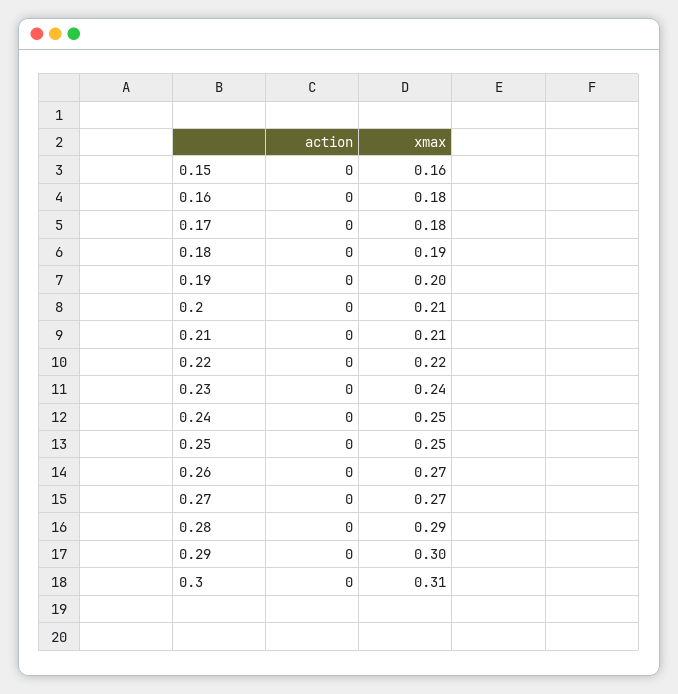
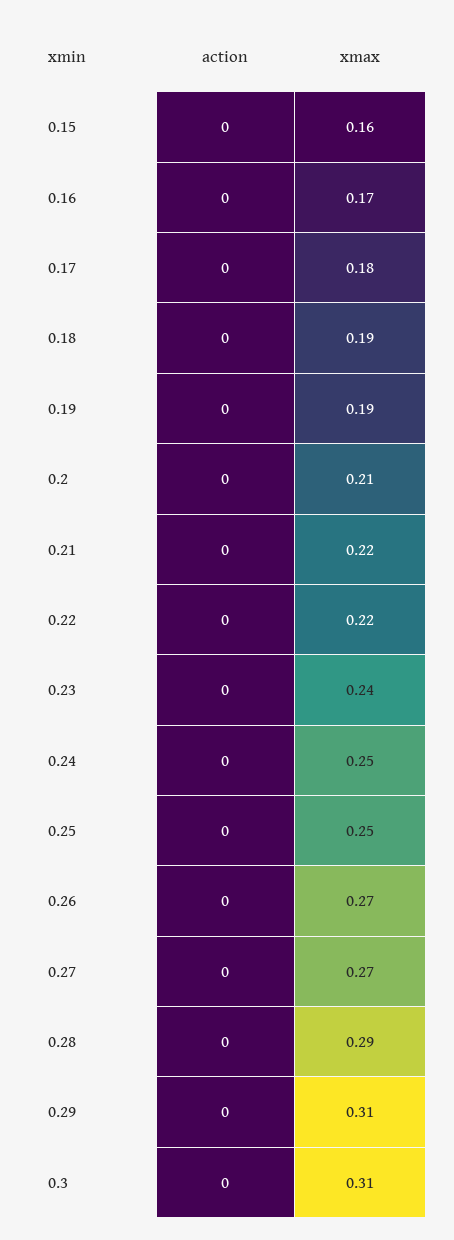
xmax, 0.16: 0.18 -> 0.17
xmax, 0.19: 0.2 -> 0.19
xmax, 0.21: 0.21 -> 0.22
xmax, 0.29: 0.3 -> 0.31

